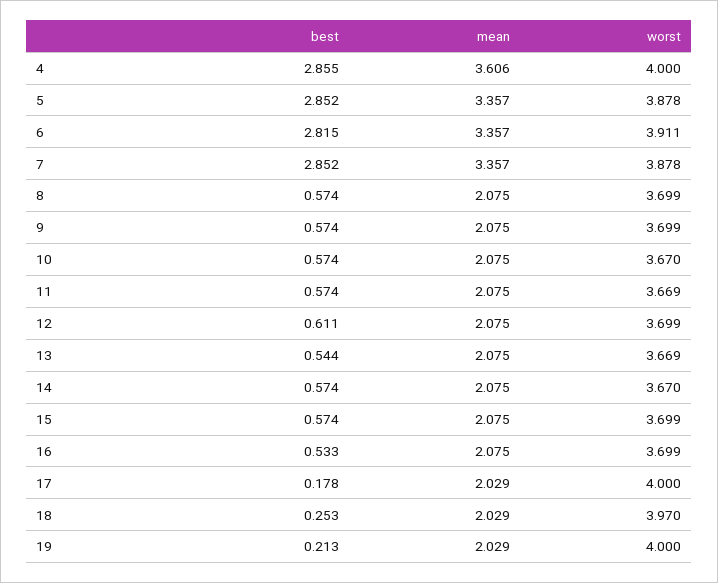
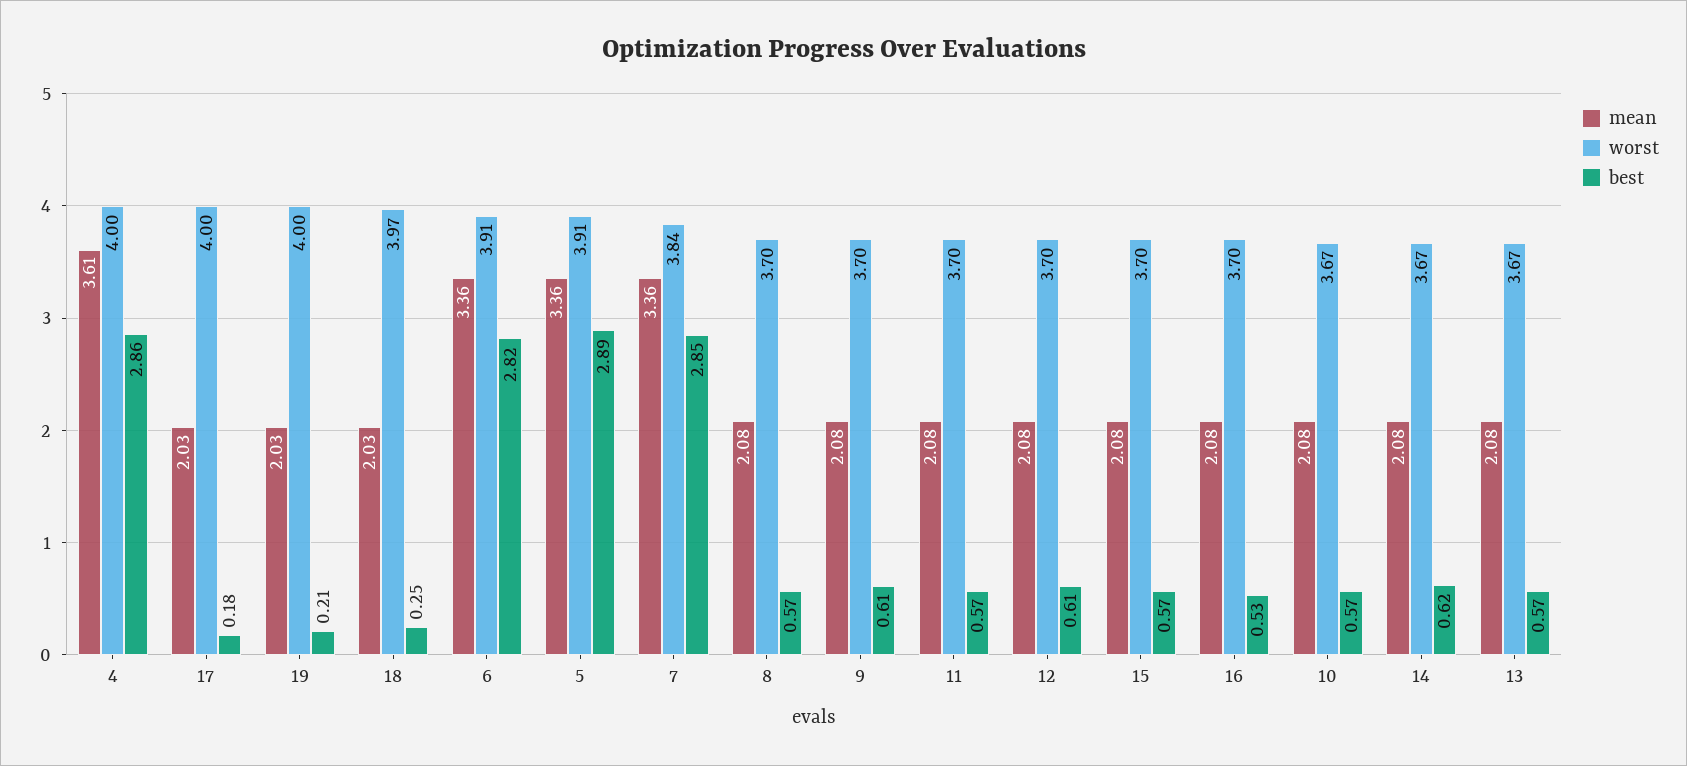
best, 5: 2.852 -> 2.89
worst, 5: 3.878 -> 3.91
worst, 7: 3.878 -> 3.84
best, 9: 0.574 -> 0.61
worst, 11: 3.669 -> 3.7
best, 13: 0.544 -> 0.57
best, 14: 0.574 -> 0.62

